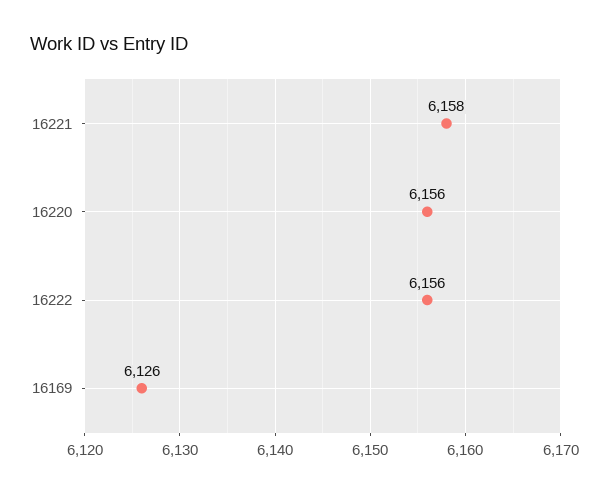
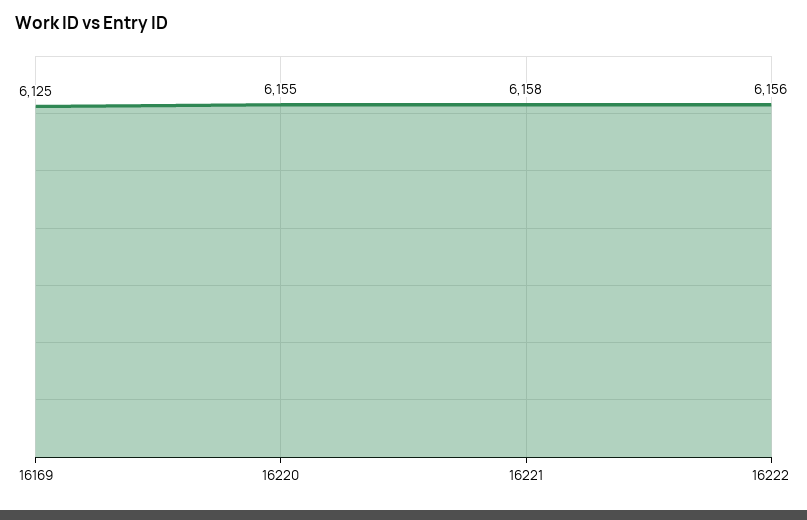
16220: 6156 -> 6155
16169: 6126 -> 6125

